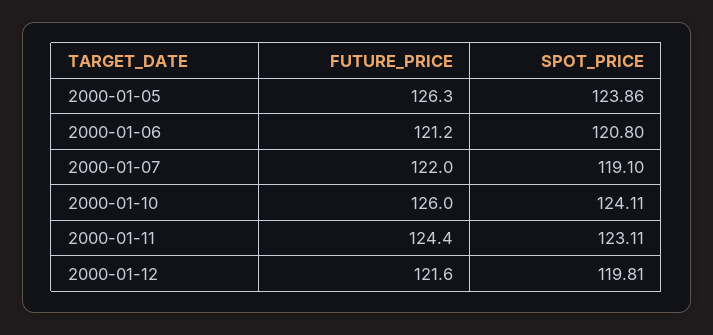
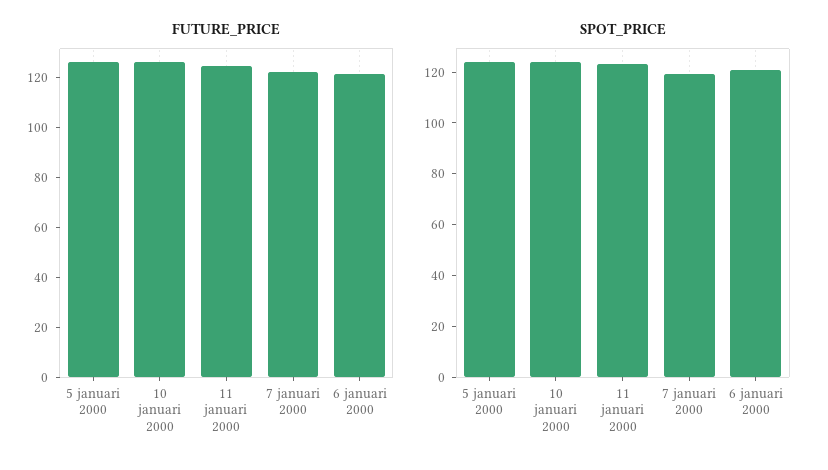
FUTURE_PRICE, 2000-01-12: 121.6 -> none
SPOT_PRICE, 2000-01-12: 119.81 -> none

